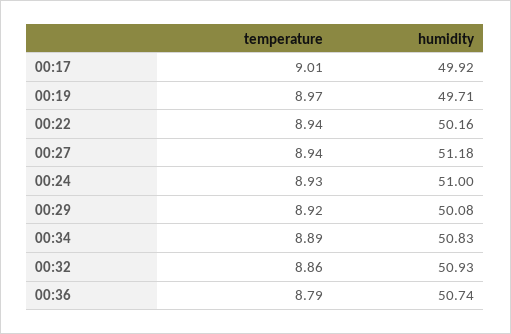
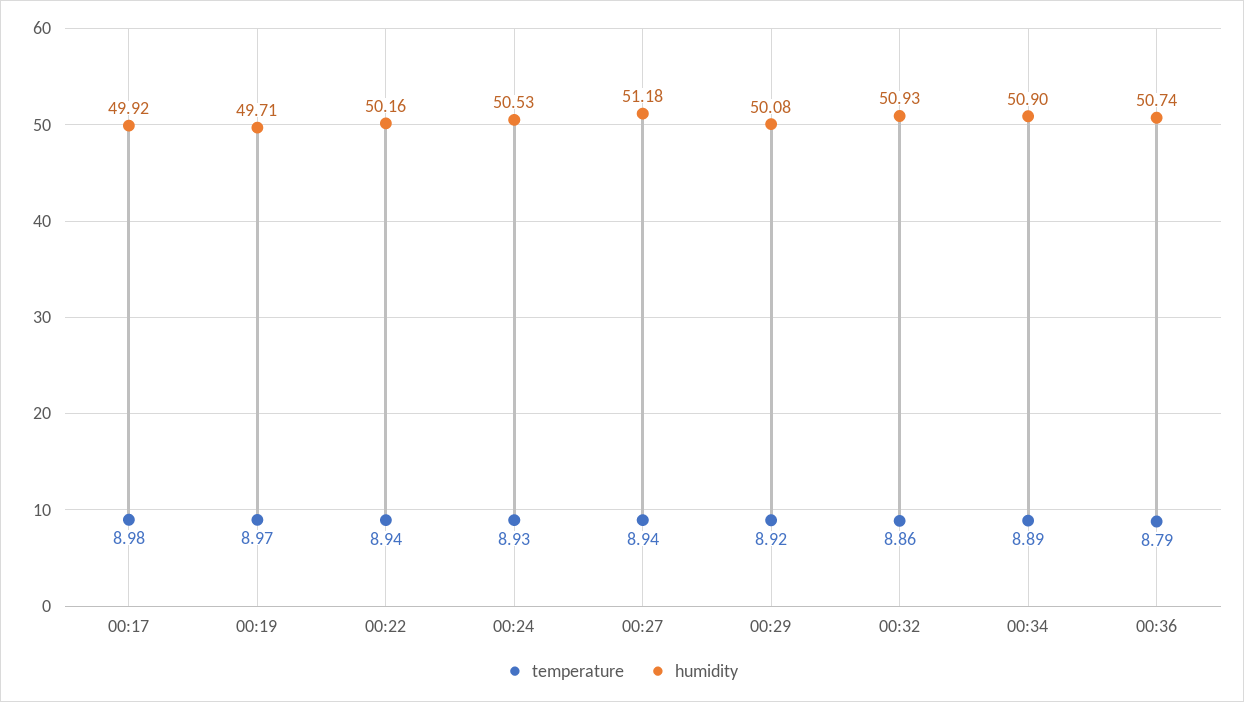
temperature, 00:17: 9.01 -> 8.98
humidity, 00:24: 51 -> 50.53
humidity, 00:34: 50.83 -> 50.9

